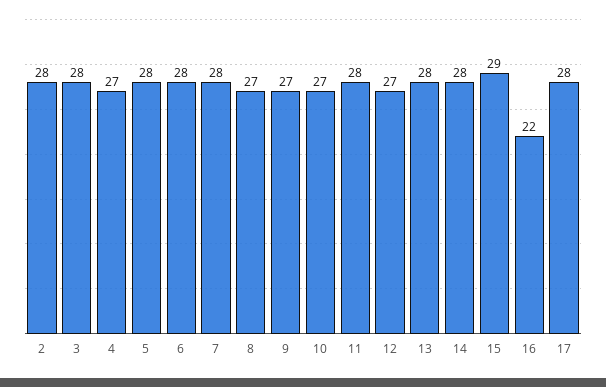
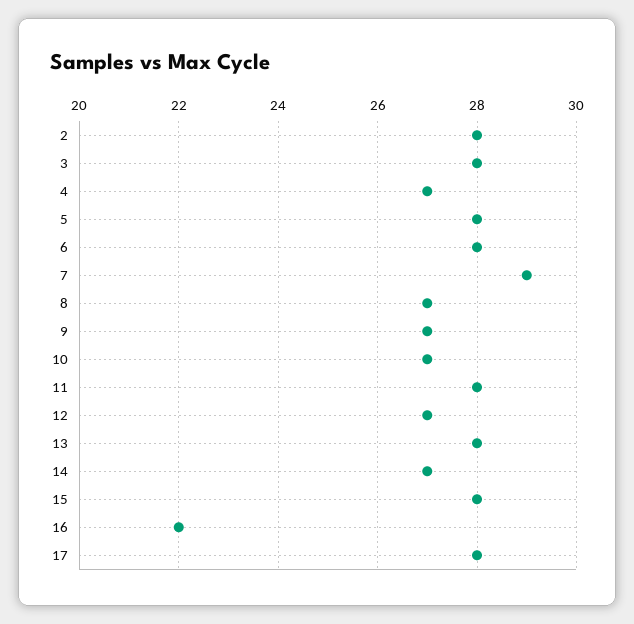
7: 28 -> 29
14: 28 -> 27
15: 29 -> 28

